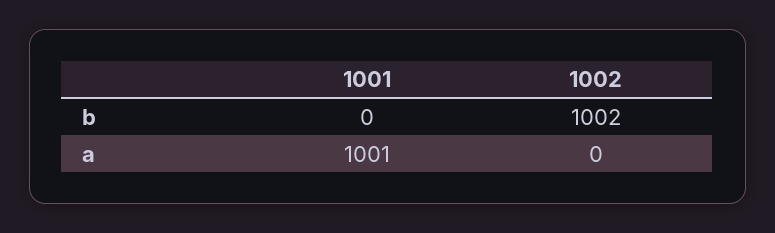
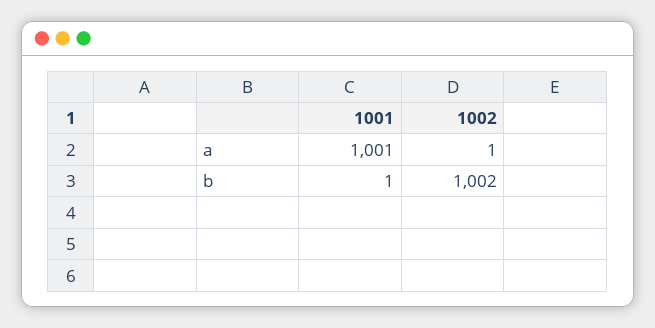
1001, b: 0 -> 1
1002, a: 0 -> 1

